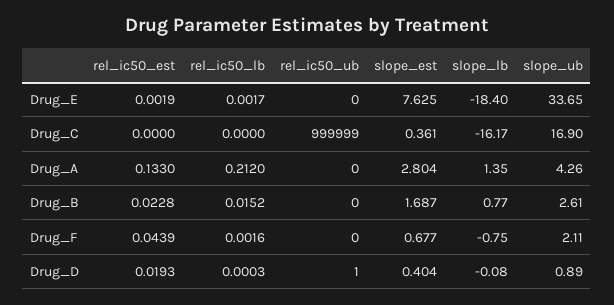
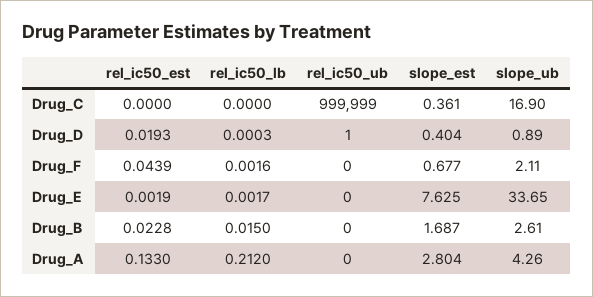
slope_lb, Drug_E: -18.4 -> none
slope_lb, Drug_C: -16.17 -> none
slope_lb, Drug_A: 1.35 -> none
rel_ic50_lb, Drug_B: 0.0152 -> 0.015
slope_lb, Drug_B: 0.77 -> none
slope_lb, Drug_F: -0.75 -> none
slope_lb, Drug_D: -0.08 -> none

